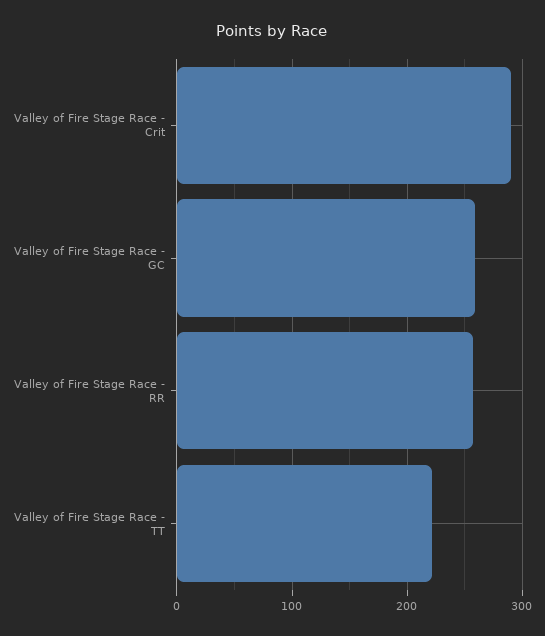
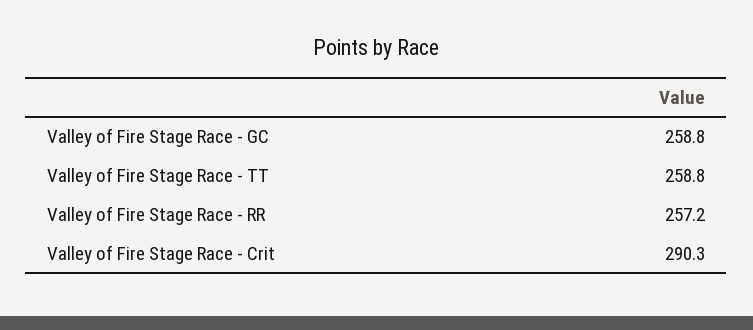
Valley of Fire Stage Race - TT: 220 -> 258.8

